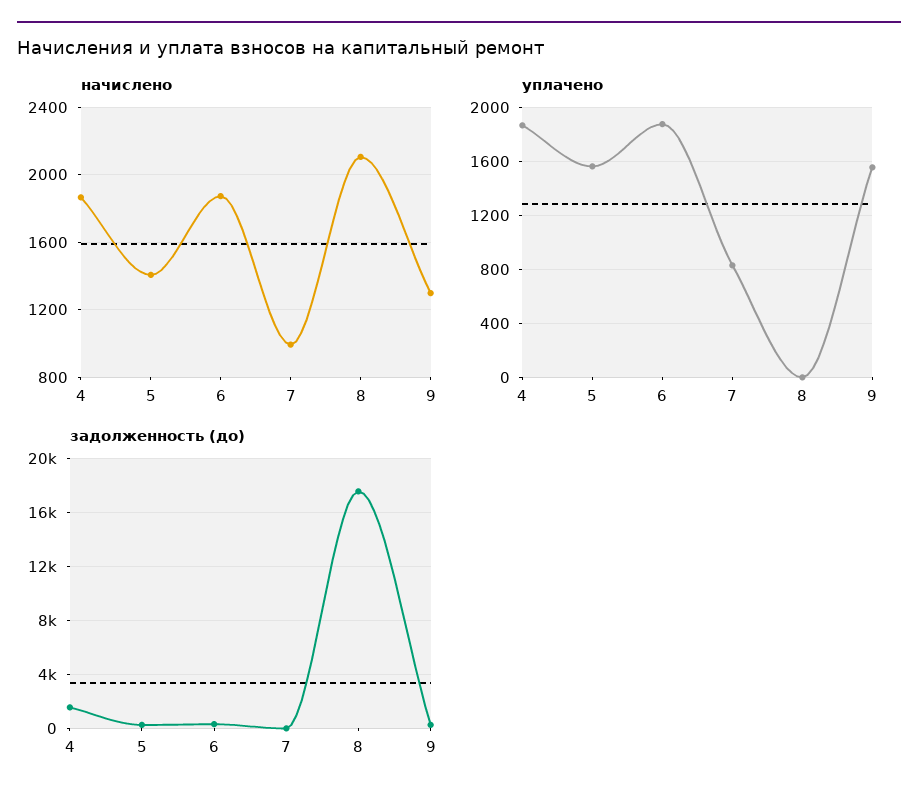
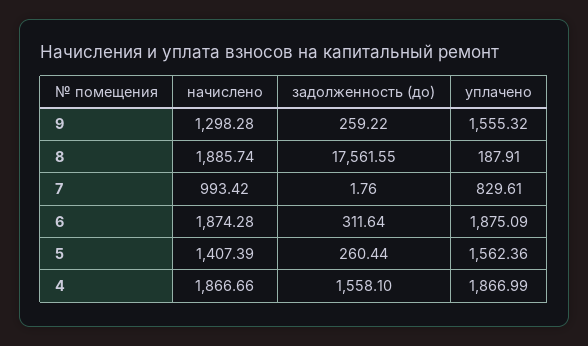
начислено, 8: 2100 -> 1885.74
уплачено, 8: 0 -> 187.91

